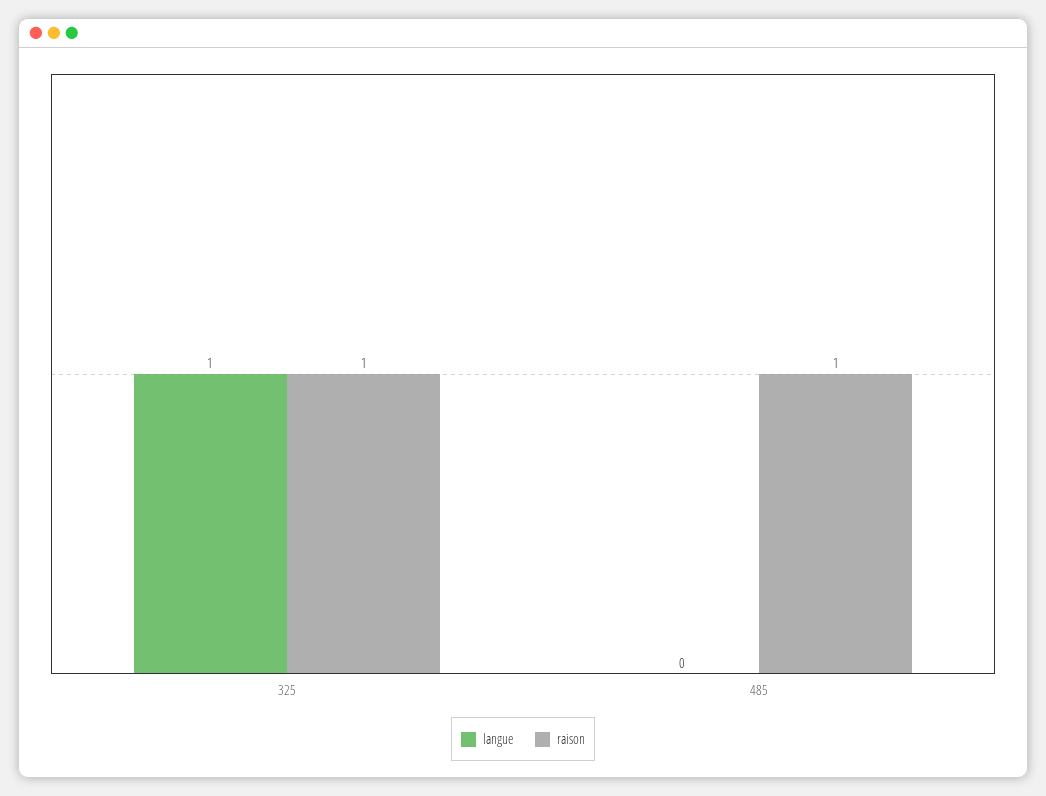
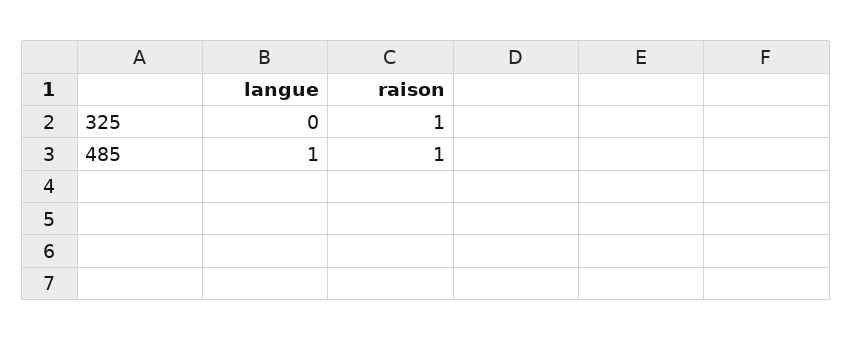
langue, 325: 1 -> 0
langue, 485: 0 -> 1

